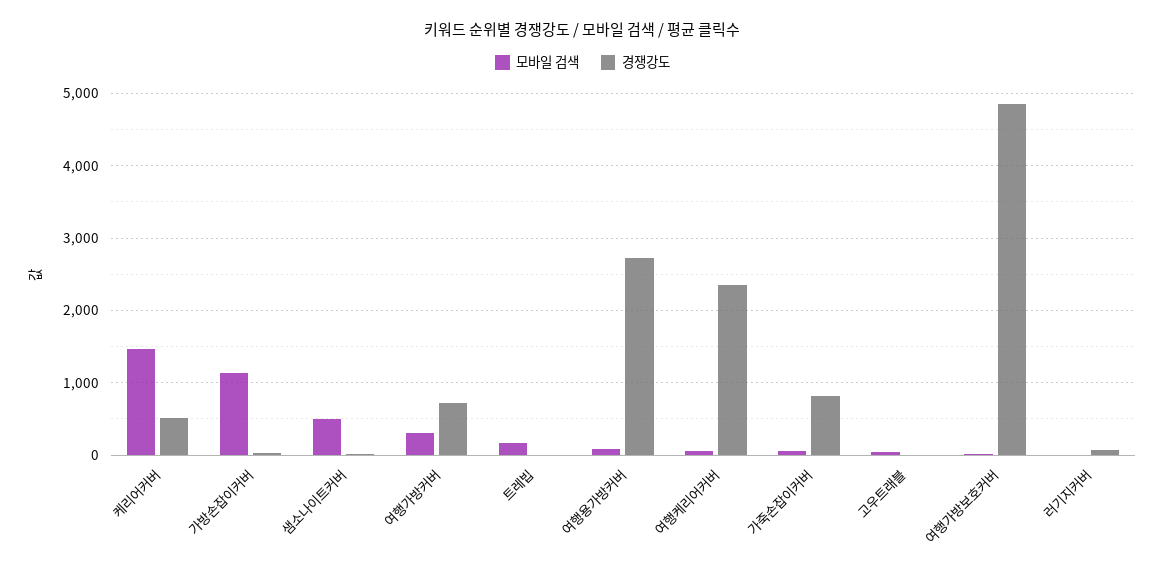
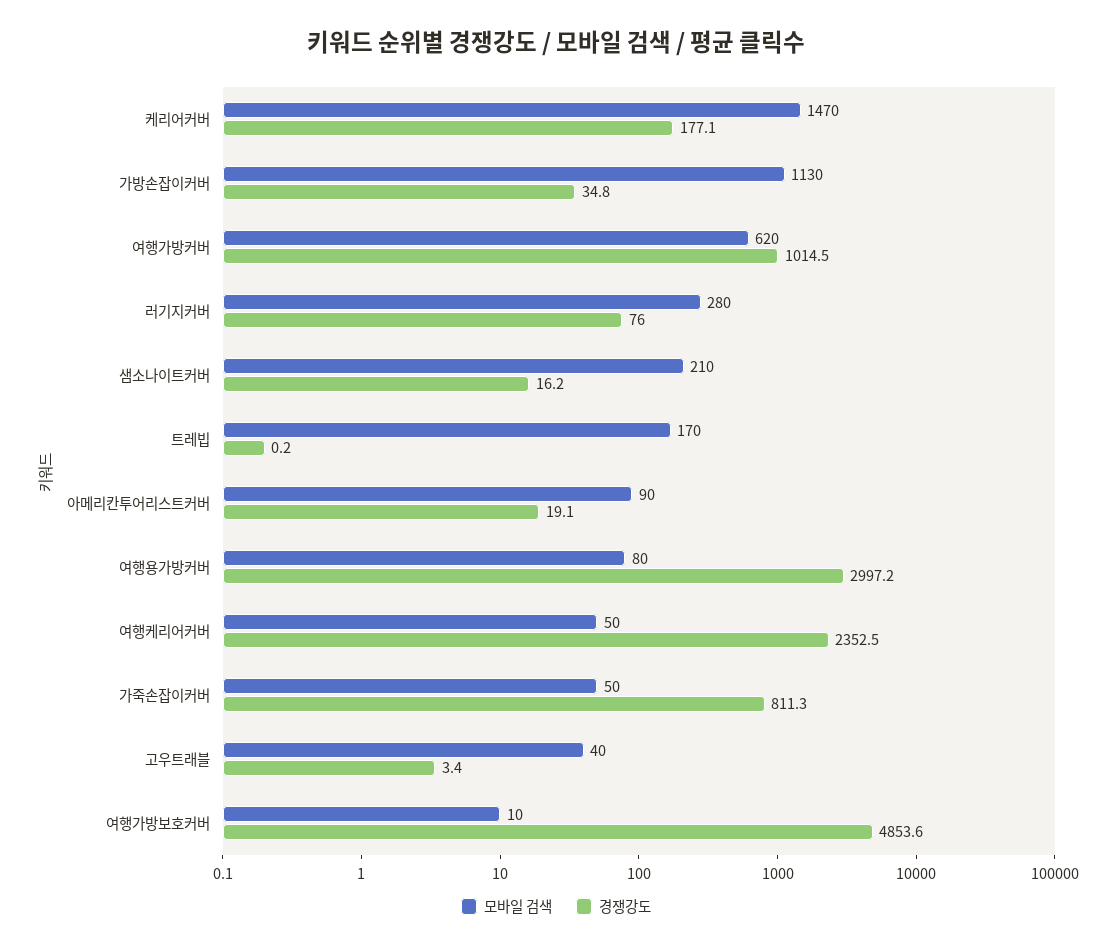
경쟁강도, 케리어커버: 500 -> 177.1
모바일 검색, 샘소나이트커버: 500 -> 210
모바일 검색, 여행가방커버: 300 -> 620
경쟁강도, 여행가방커버: 700 -> 1014.5
경쟁강도, 여행용가방커버: 2700 -> 2997.2
모바일 검색, 러기지커버: 0 -> 280
모바일 검색, 아메리칸투어리스트커버: none -> 90
경쟁강도, 아메리칸투어리스트커버: none -> 19.1

